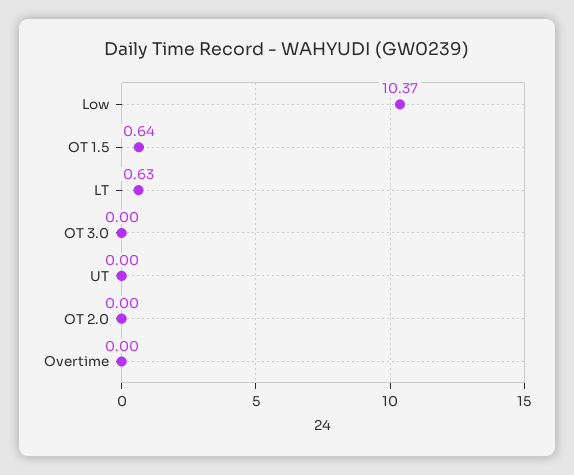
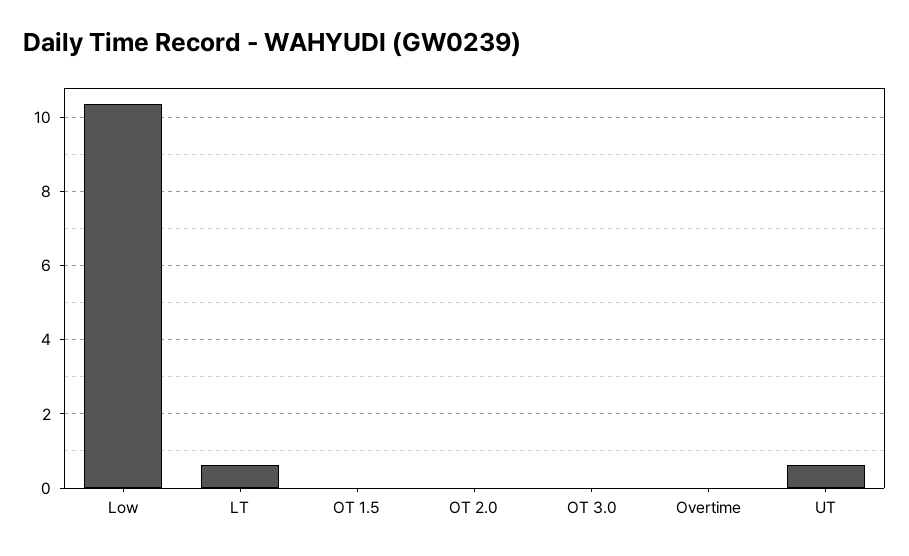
OT 1.5: 0.64 -> 0
UT: 0 -> 0.6

